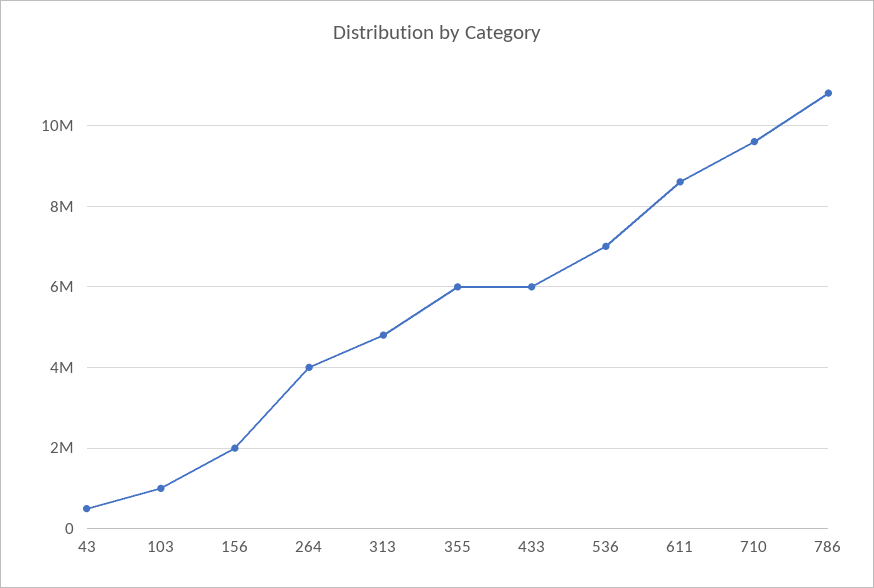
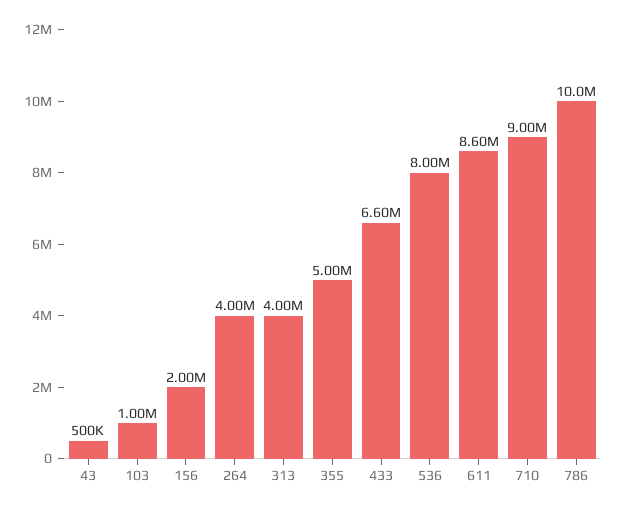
313: 4800000 -> 4000000
355: 6000000 -> 5000000
433: 6000000 -> 6600000
536: 7000000 -> 8000000
710: 9600000 -> 9000000
786: 10800000 -> 10000000

